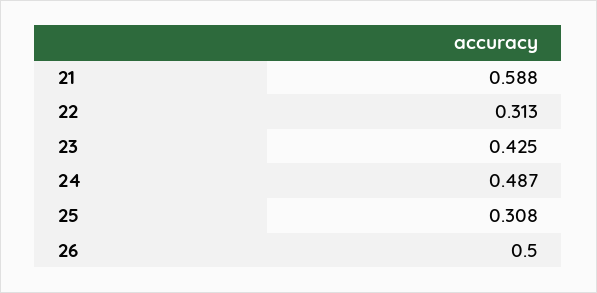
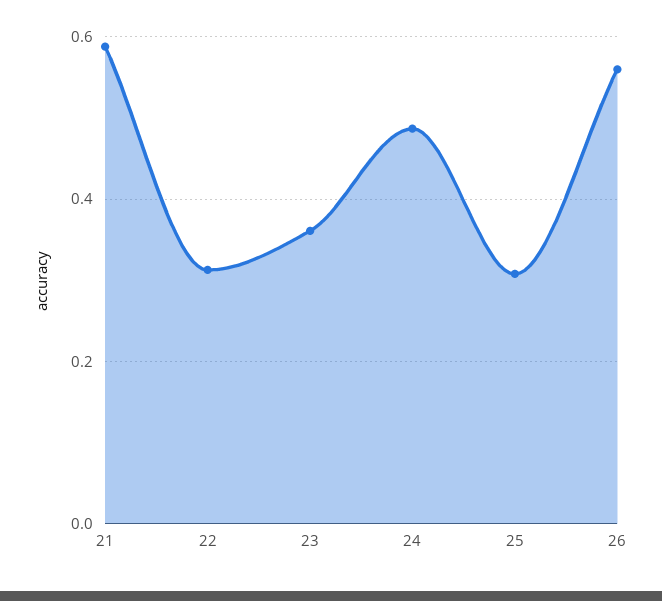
23: 0.425 -> 0.36
26: 0.5 -> 0.56

